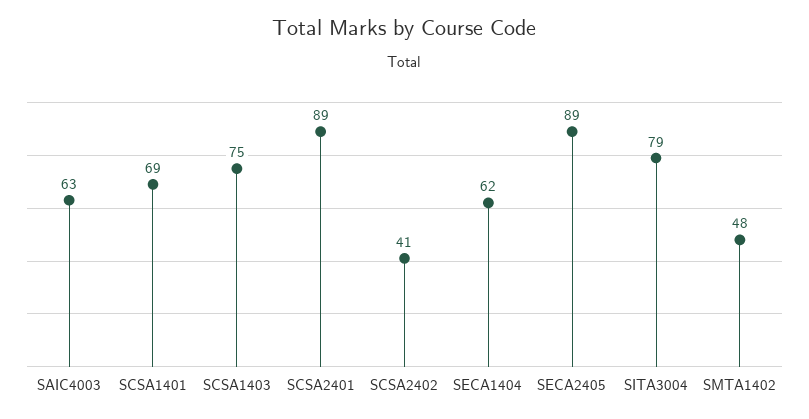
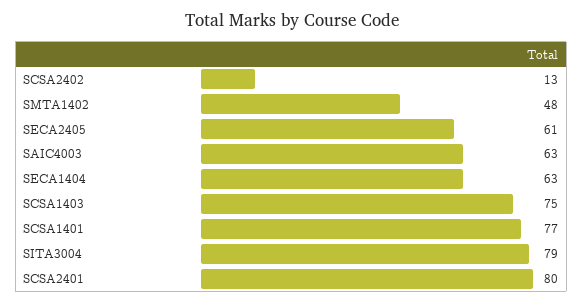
SCSA1401: 69 -> 77
SCSA2401: 89 -> 80
SCSA2402: 41 -> 13
SECA1404: 62 -> 63
SECA2405: 89 -> 61

